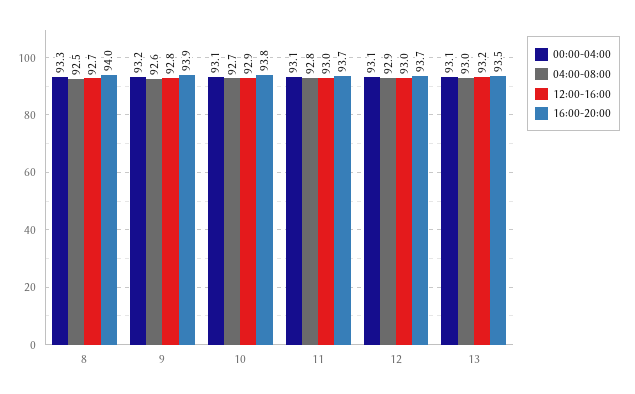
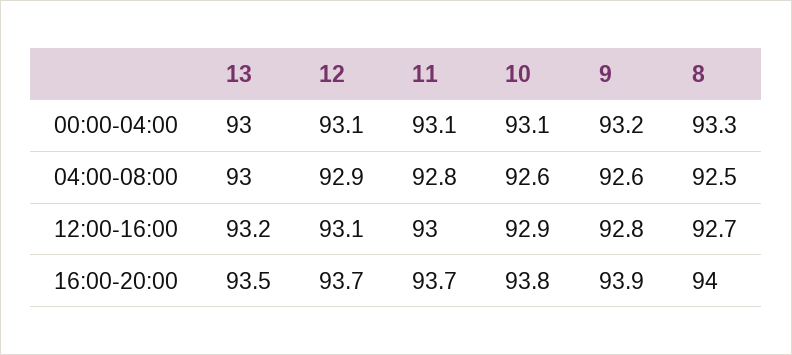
04:00-08:00, 10: 92.7 -> 92.6
12:00-16:00, 12: 93 -> 93.1
00:00-04:00, 13: 93.1 -> 93

